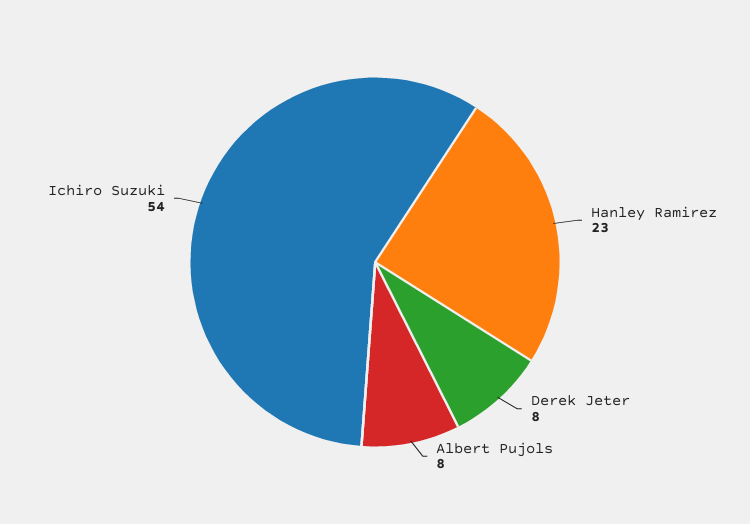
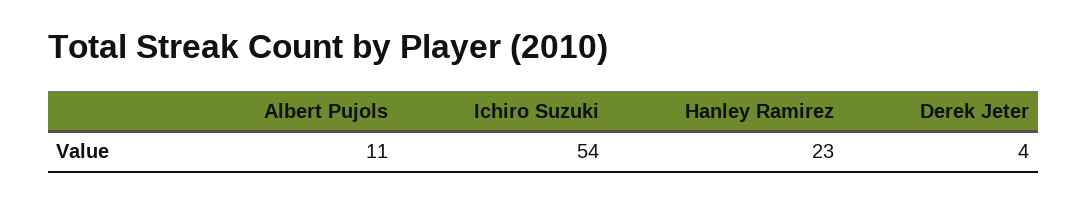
Derek Jeter: 8 -> 4
Albert Pujols: 8 -> 11

